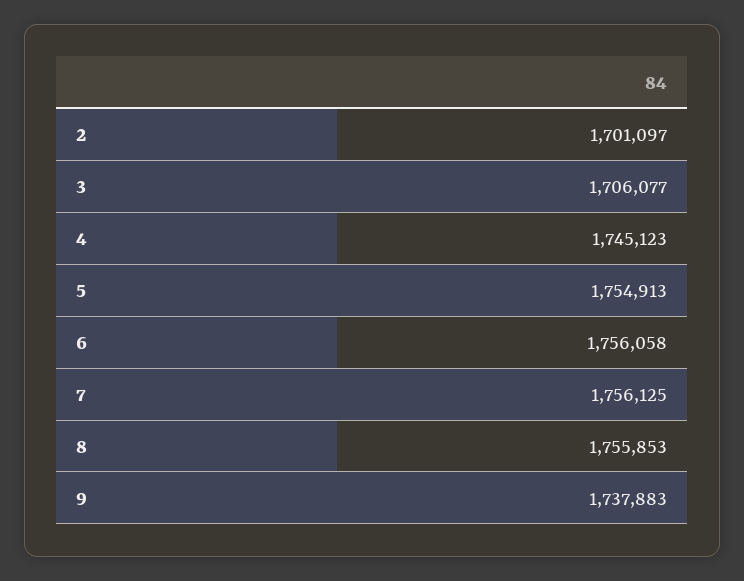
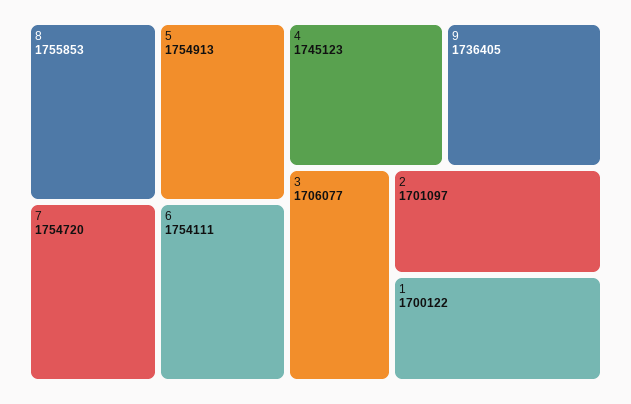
6: 1756058 -> 1754111
7: 1756125 -> 1754720
9: 1737883 -> 1736405
1: none -> 1700122

